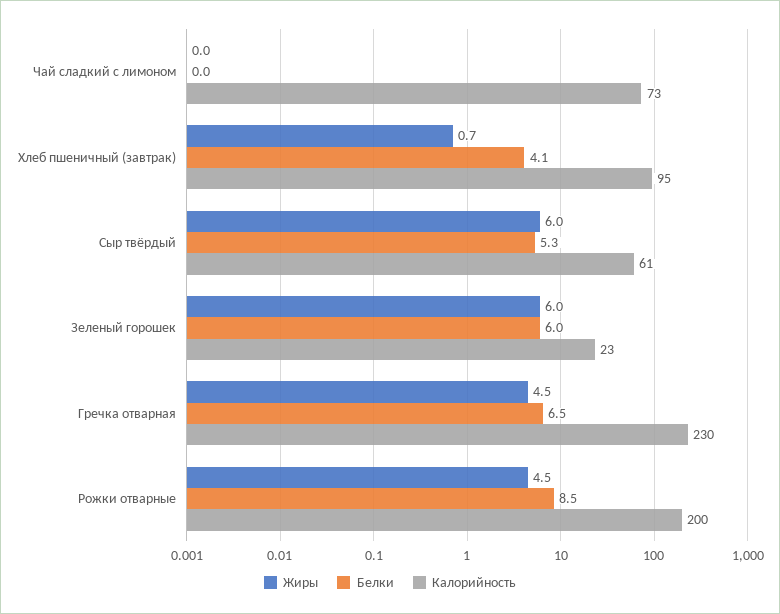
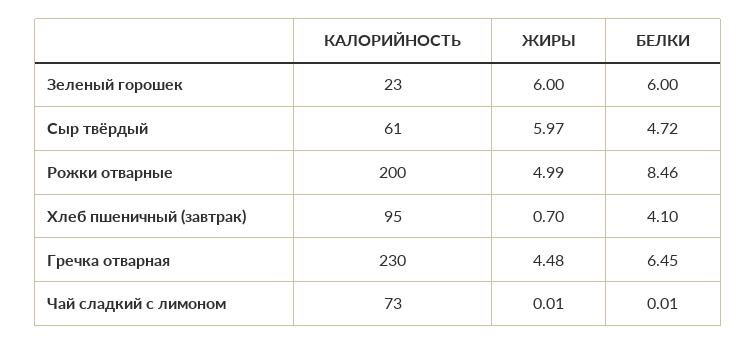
Белки, Сыр твёрдый: 5.3 -> 4.72
Жиры, Рожки отварные: 4.5 -> 4.99

